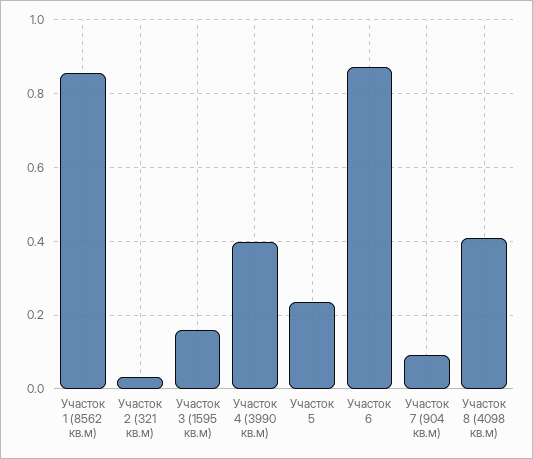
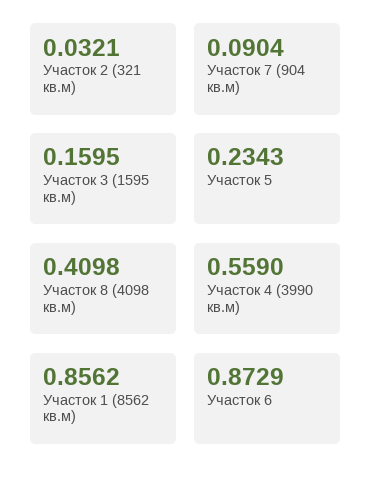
Участок 4 (3990 кв.м): 0.4 -> 0.559

